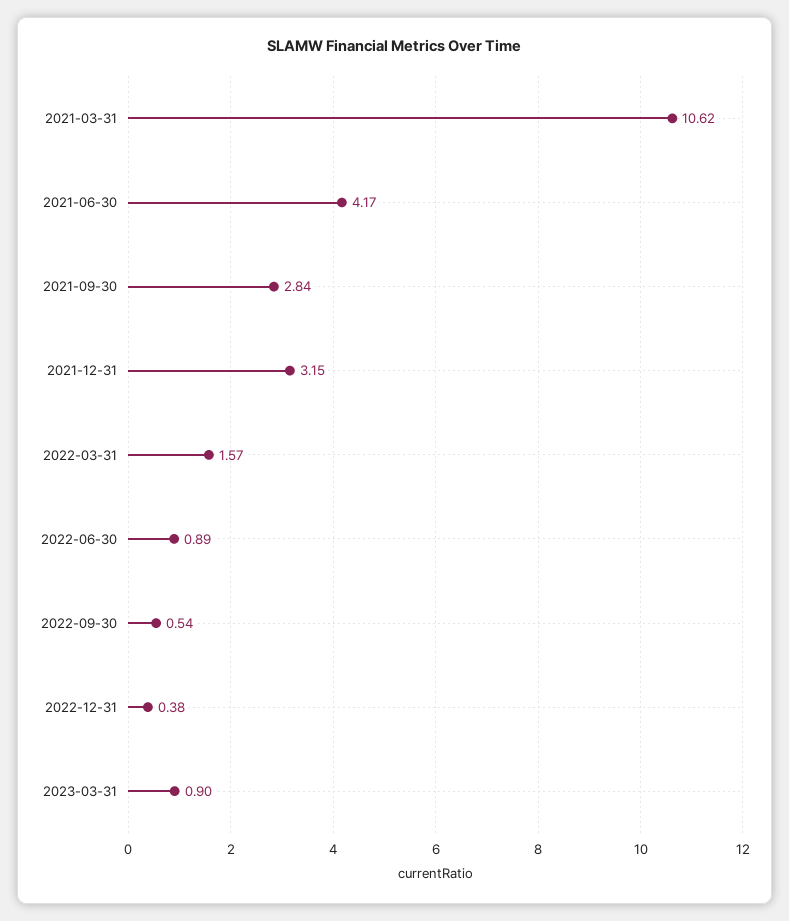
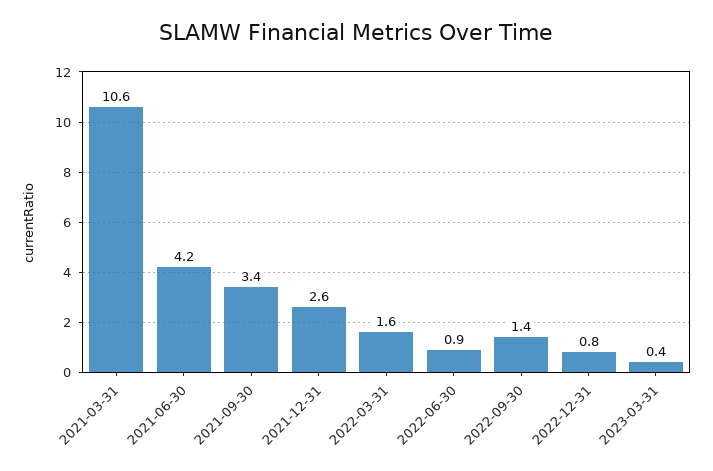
2021-09-30: 2.84 -> 3.4
2021-12-31: 3.15 -> 2.6
2022-09-30: 0.54 -> 1.4
2022-12-31: 0.38 -> 0.8
2023-03-31: 0.9 -> 0.4

